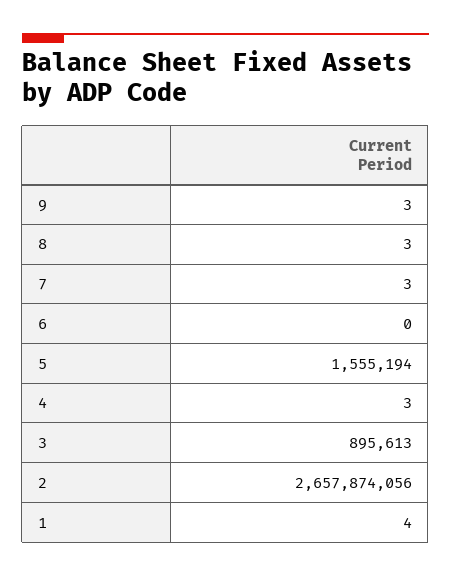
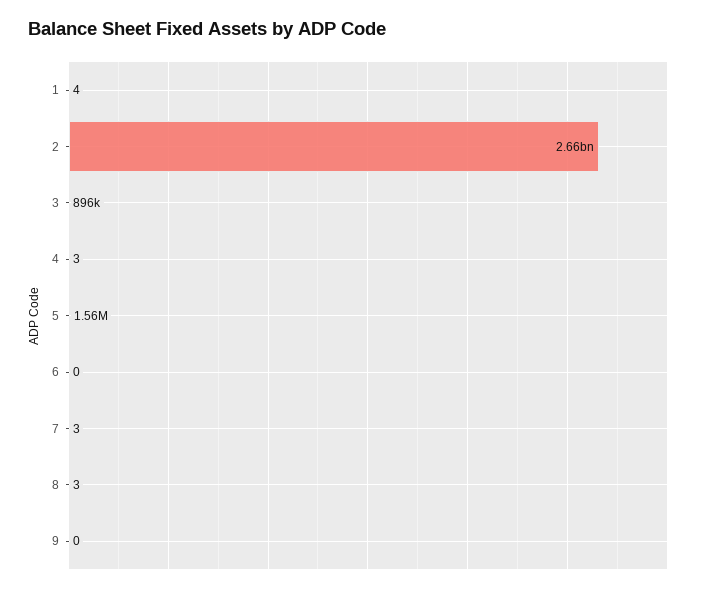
9: 3 -> 0

